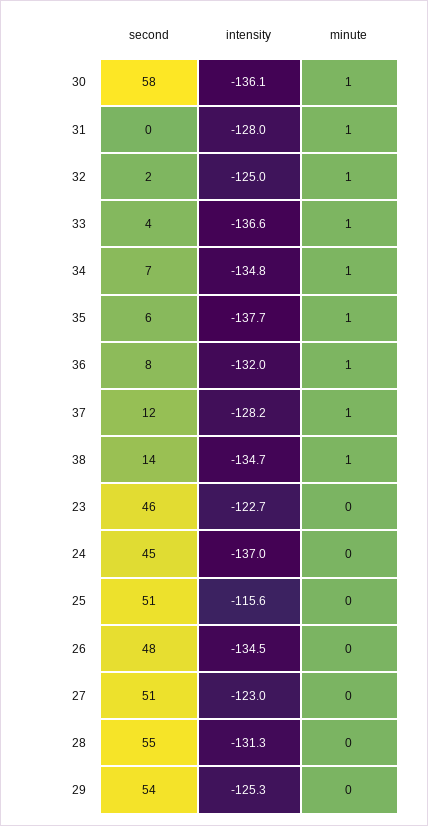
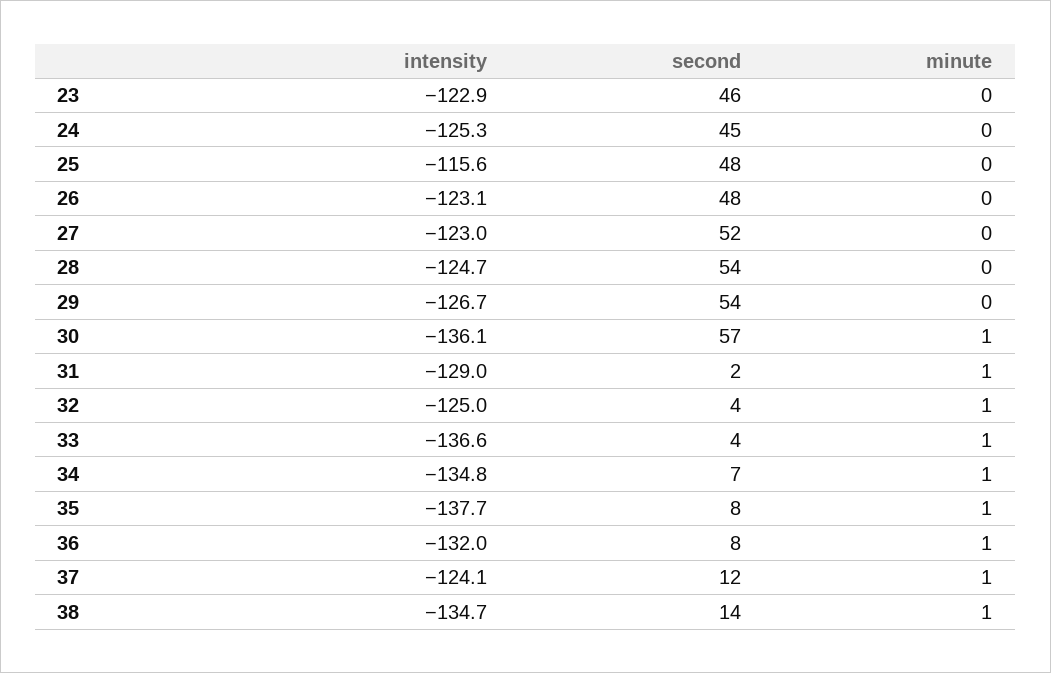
second, 30: 58 -> 57
second, 31: 0 -> 2
intensity, 31: -128 -> -129
second, 32: 2 -> 4
second, 35: 6 -> 8
intensity, 37: -128.2 -> -124.1
intensity, 23: -122.7 -> -122.9
intensity, 24: -137 -> -125.3
second, 25: 51 -> 48
intensity, 26: -134.5 -> -123.1
second, 27: 51 -> 52
second, 28: 55 -> 54
intensity, 28: -131.3 -> -124.7
intensity, 29: -125.3 -> -126.7

